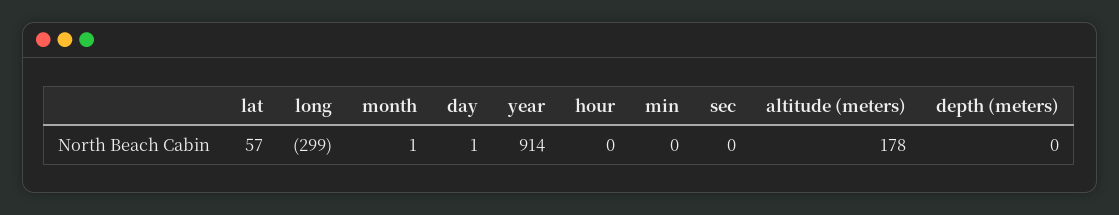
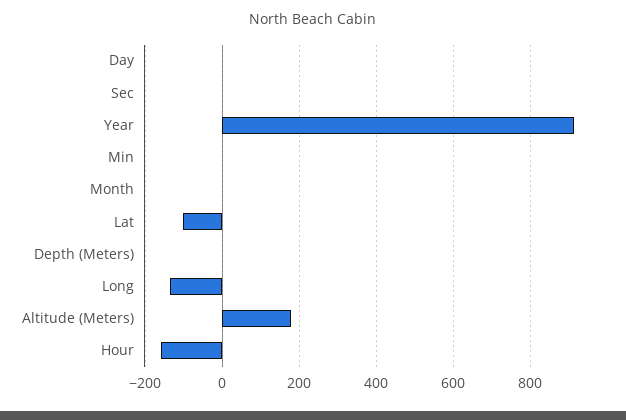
lat: 57 -> -100
long: -299 -> -140
hour: 0 -> -160

